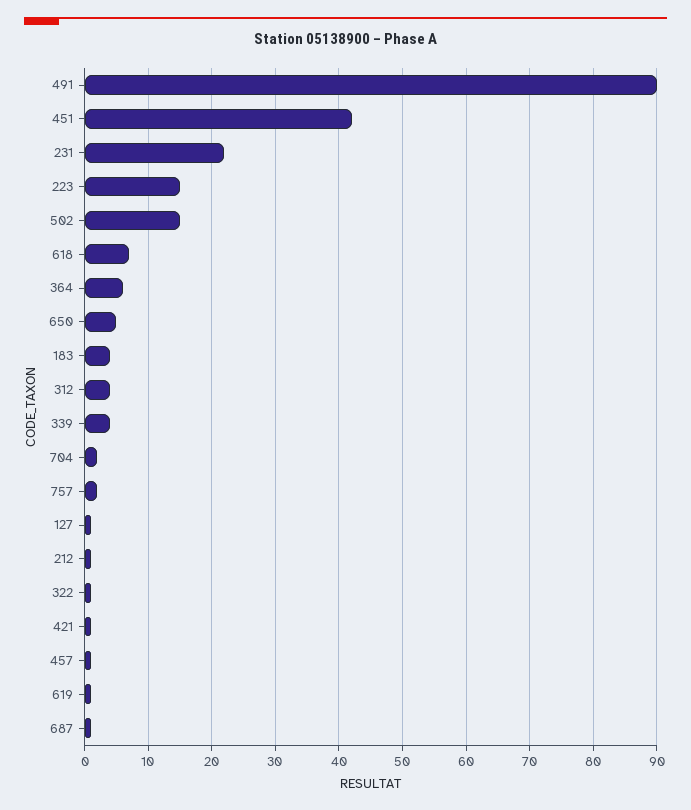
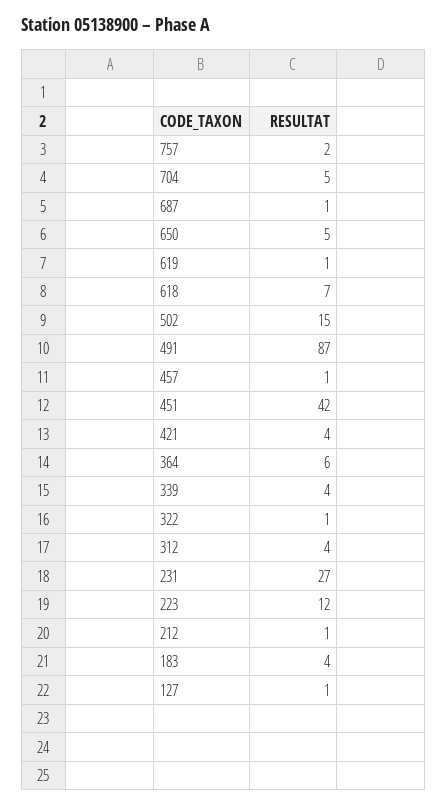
491: 90 -> 87
231: 22 -> 27
223: 15 -> 12
704: 2 -> 5
421: 1 -> 4

